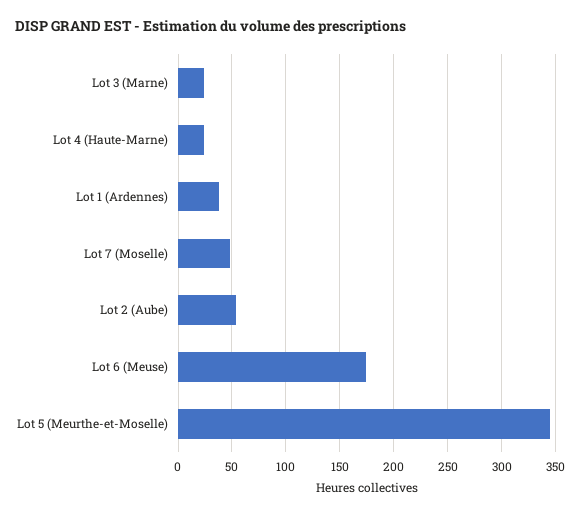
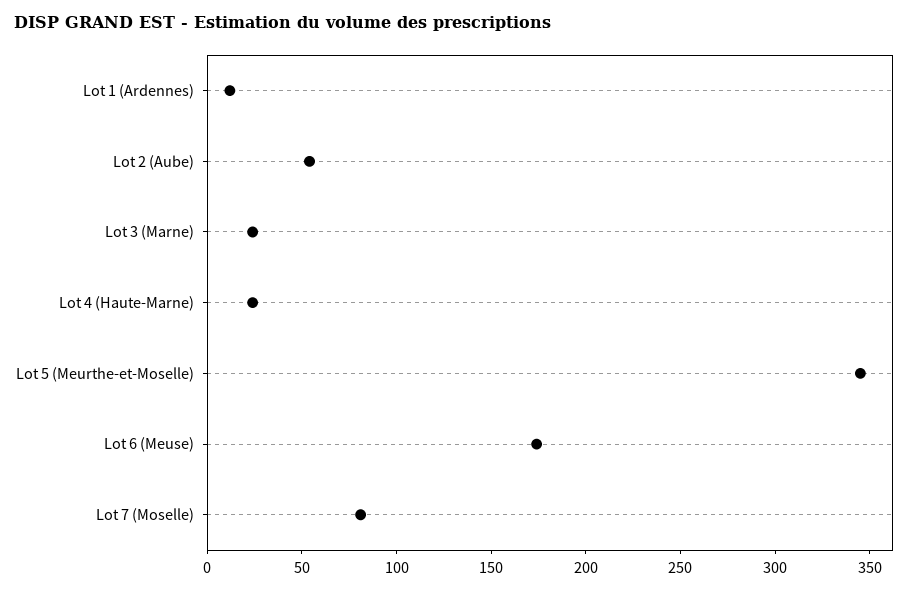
Lot 1 (Ardennes): 40 -> 10
Lot 7 (Moselle): 50 -> 80

